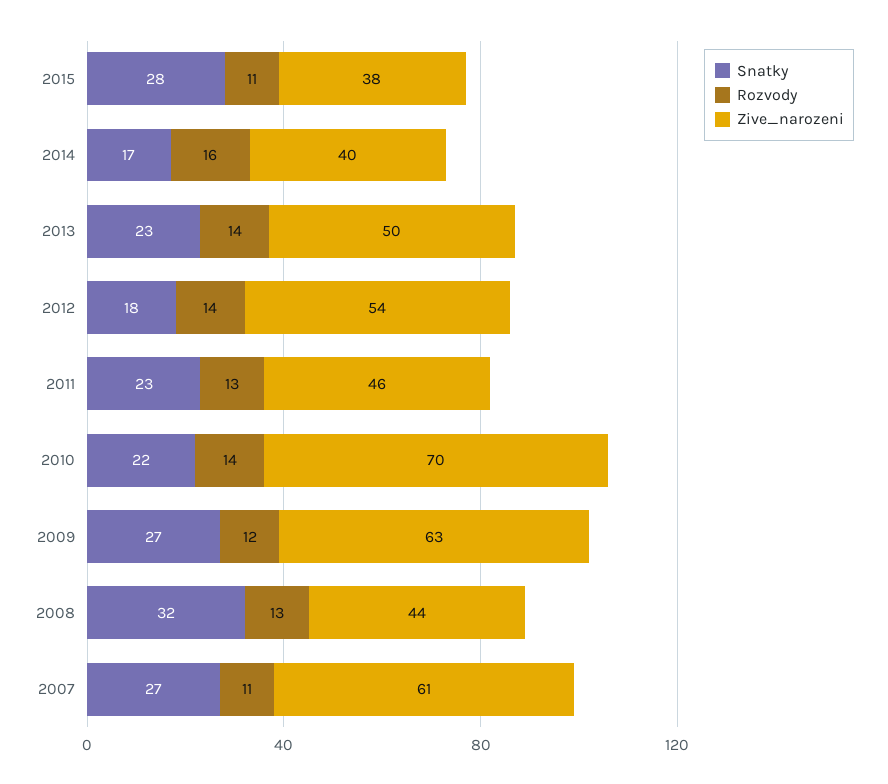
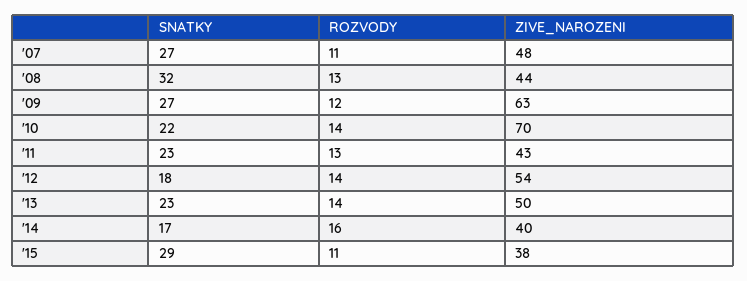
Snatky, 2015: 28 -> 29
Zive_narozeni, 2011: 46 -> 43
Zive_narozeni, 2007: 61 -> 48

